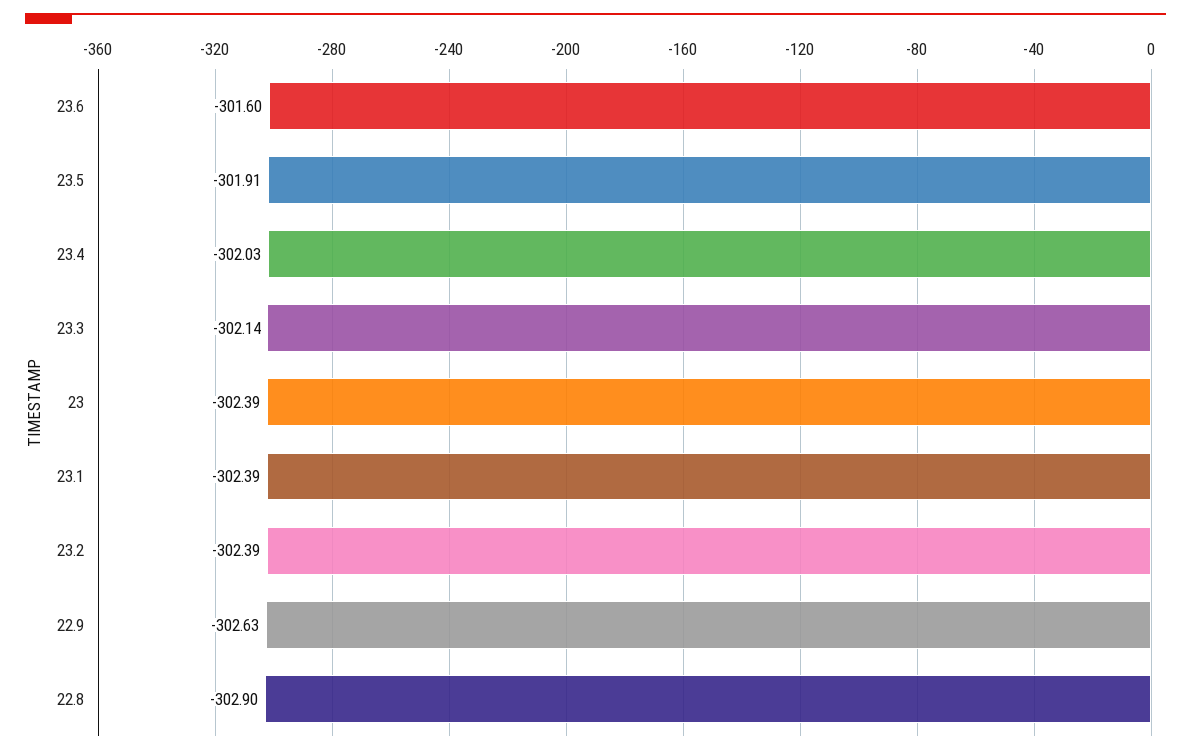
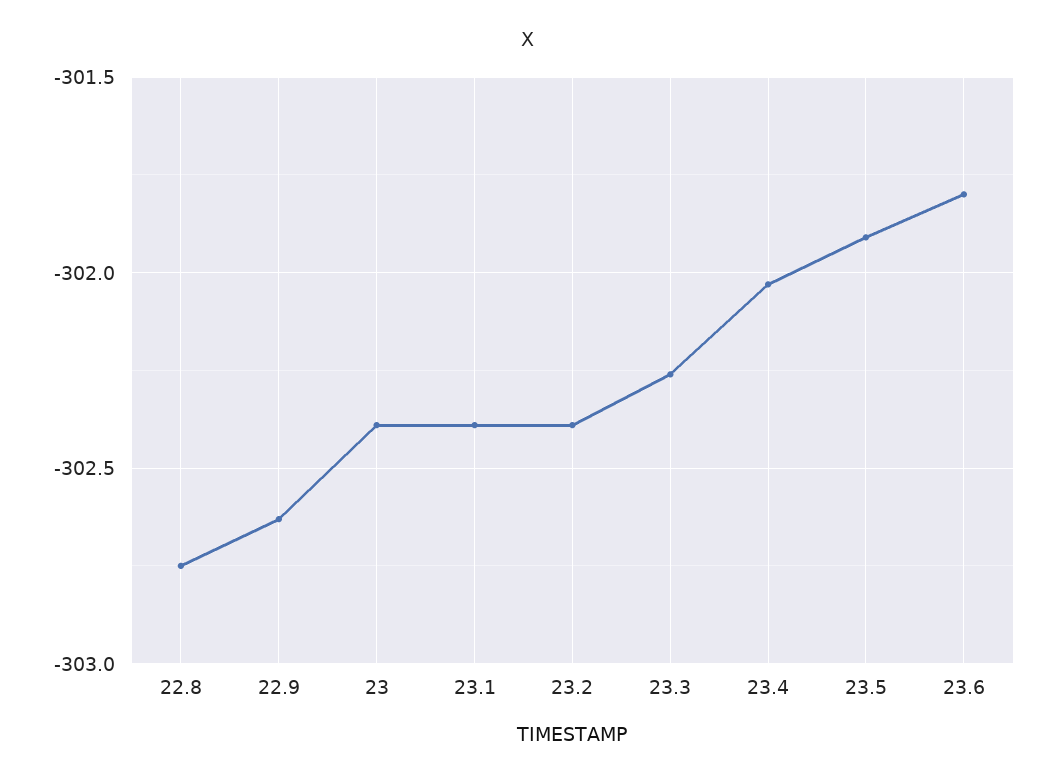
23.6: -301.6 -> -301.8
23.3: -302.14 -> -302.25
22.8: -302.9 -> -302.75

